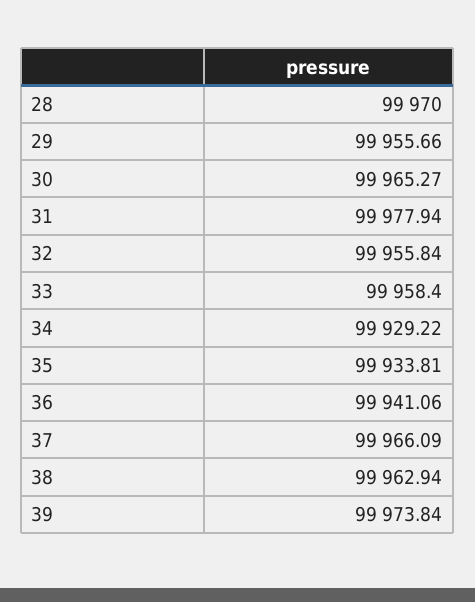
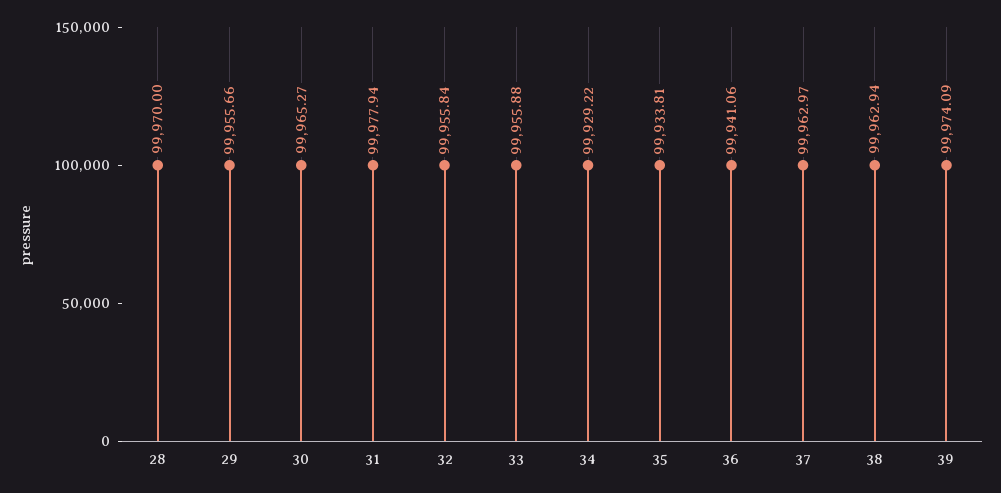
33: 99958.4 -> 99955.88
37: 99966.09 -> 99962.97
39: 99973.84 -> 99974.09

